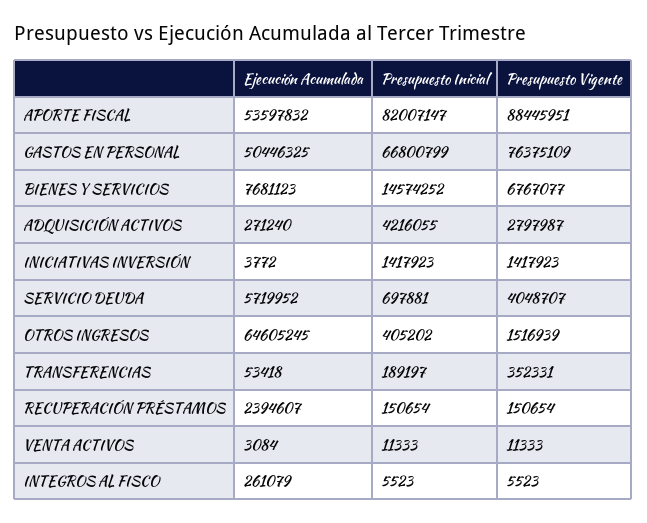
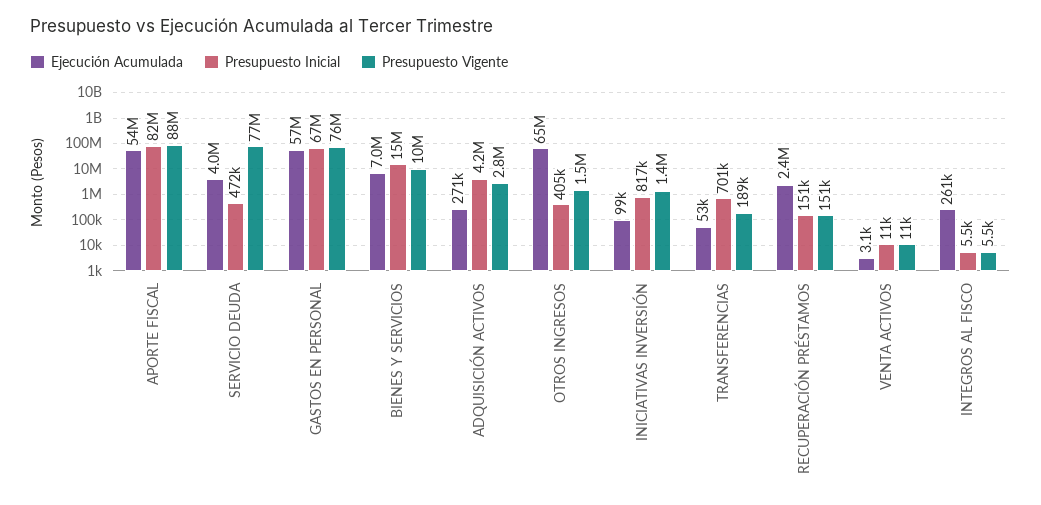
Ejecución Acumulada, GASTOS EN PERSONAL: 50446325 -> 57000000
Ejecución Acumulada, BIENES Y SERVICIOS: 7681123 -> 7000000
Presupuesto Vigente, BIENES Y SERVICIOS: 6767077 -> 10000000
Ejecución Acumulada, INICIATIVAS INVERSIÓN: 3772 -> 99000
Presupuesto Inicial, INICIATIVAS INVERSIÓN: 1417923 -> 817000
Ejecución Acumulada, SERVICIO DEUDA: 5719952 -> 4000000
Presupuesto Inicial, SERVICIO DEUDA: 697881 -> 472000
Presupuesto Vigente, SERVICIO DEUDA: 4048707 -> 77000000
Presupuesto Inicial, TRANSFERENCIAS: 189197 -> 701000
Presupuesto Vigente, TRANSFERENCIAS: 352331 -> 189000

